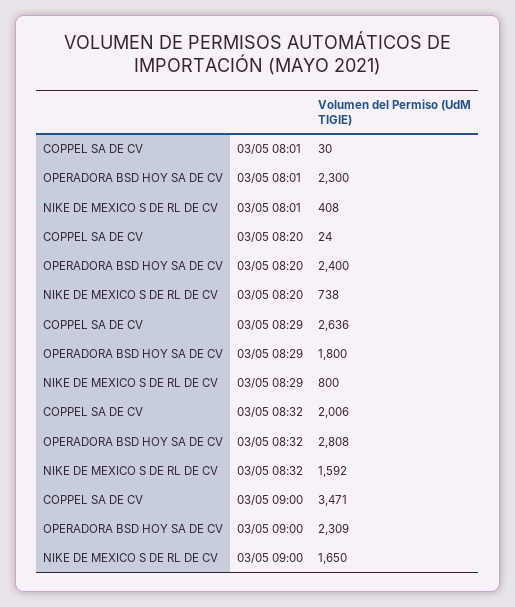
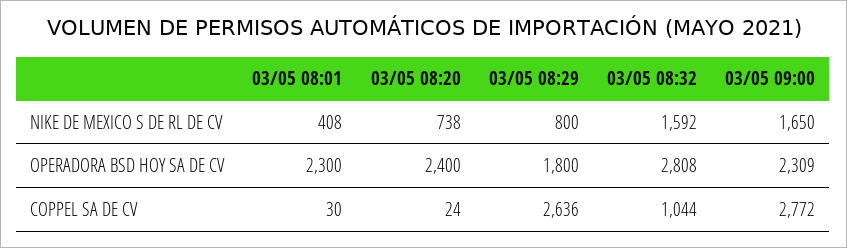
COPPEL SA DE CV, 03/05 08:32: 2006 -> 1044
COPPEL SA DE CV, 03/05 09:00: 3471 -> 2772

